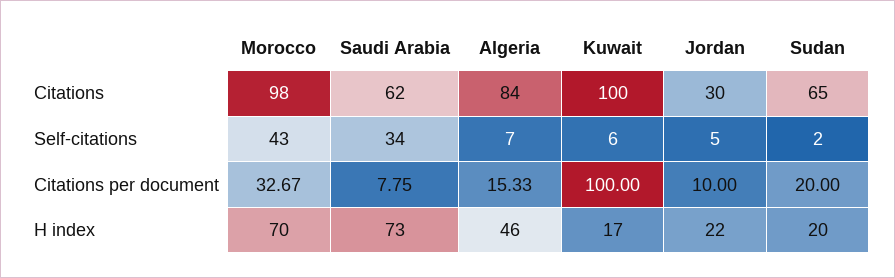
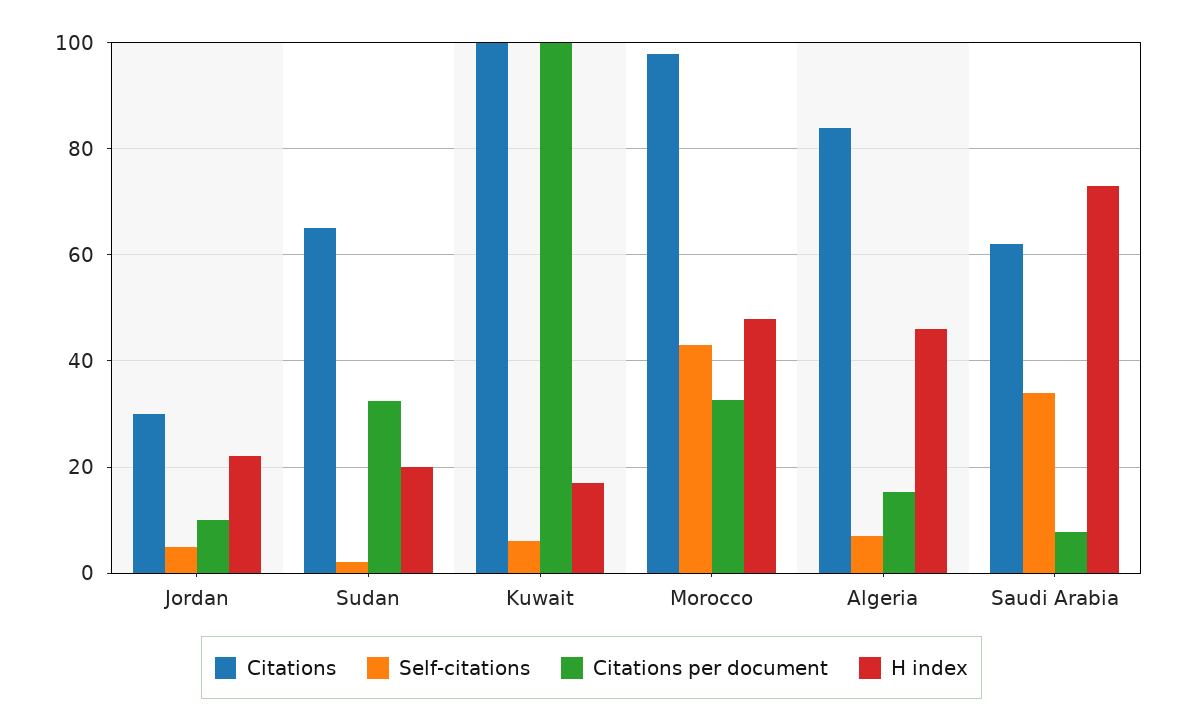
Citations per document, Sudan: 20 -> 32
H index, Morocco: 70 -> 48

